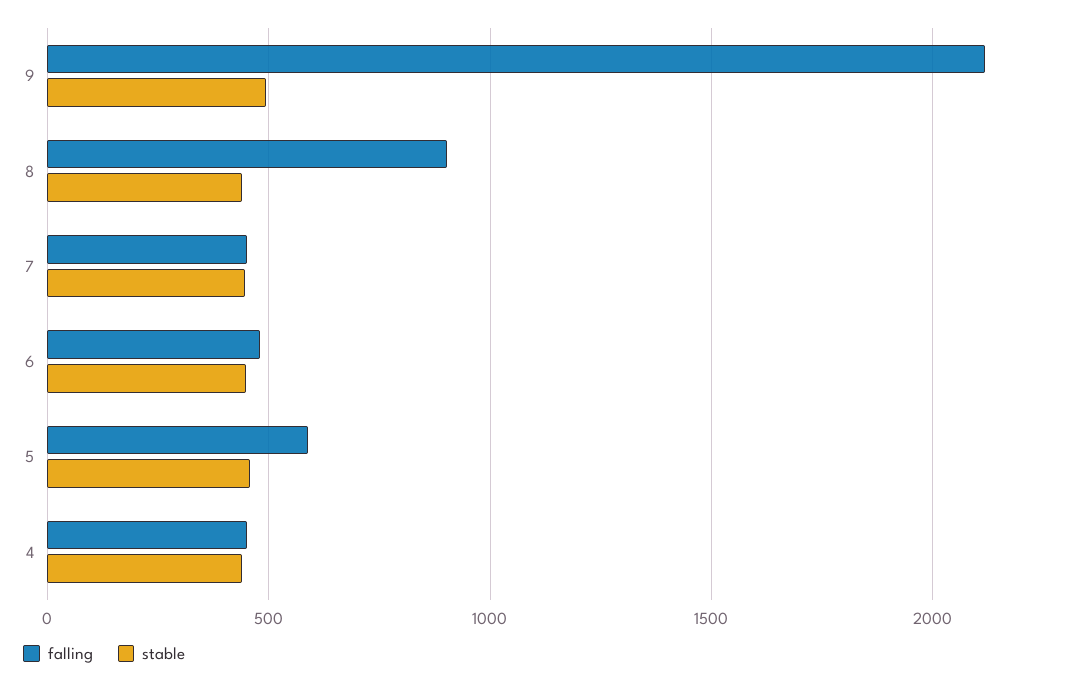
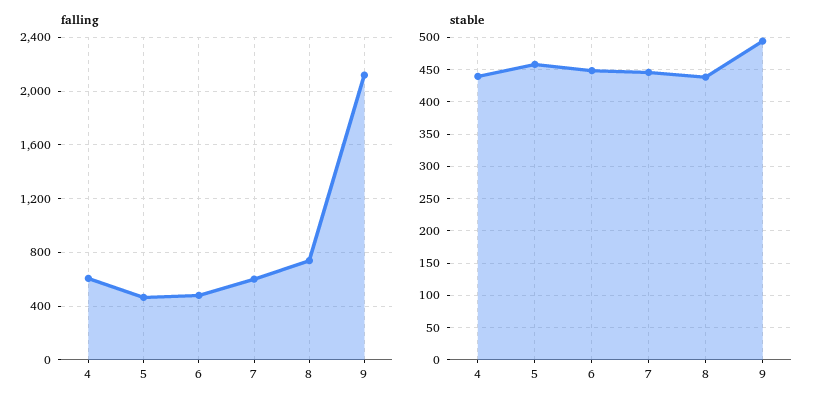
falling, 8: 900 -> 750
falling, 7: 450 -> 600
falling, 5: 600 -> 450
falling, 4: 450 -> 600

